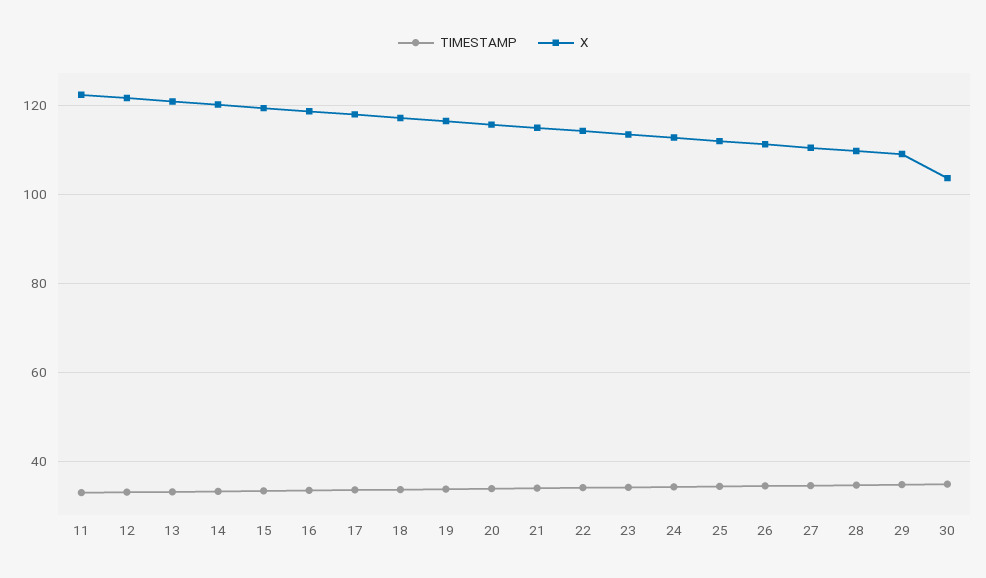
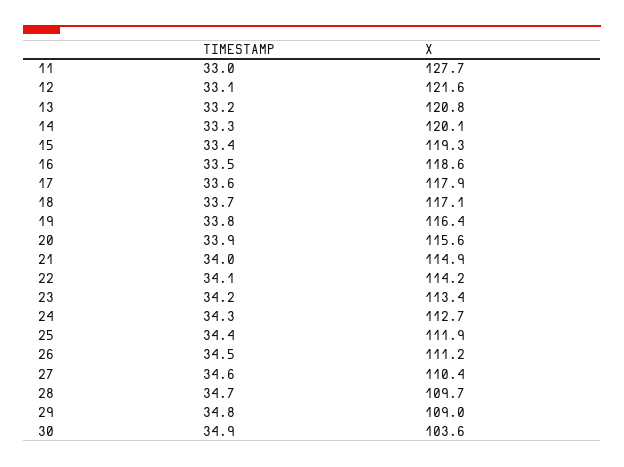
X, 11: 122 -> 127.7

